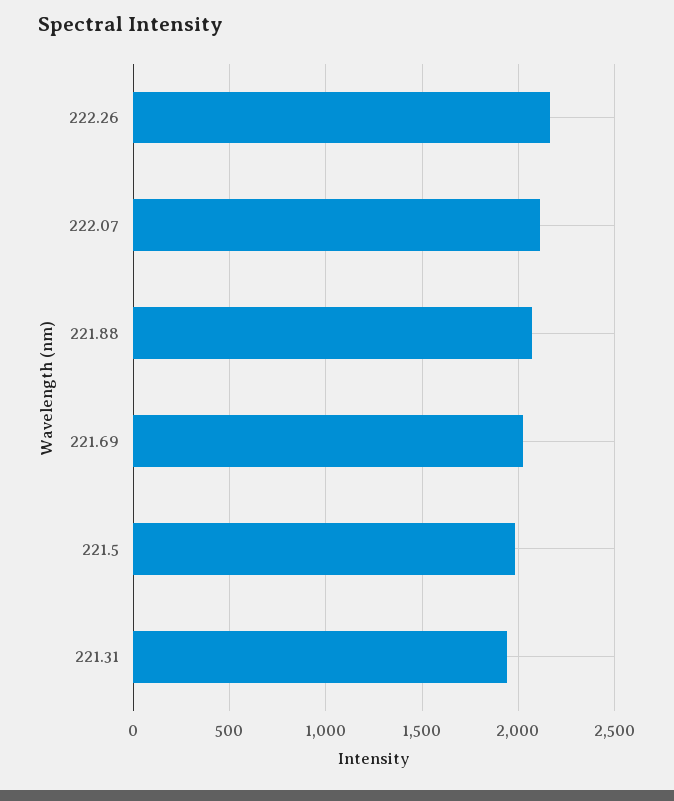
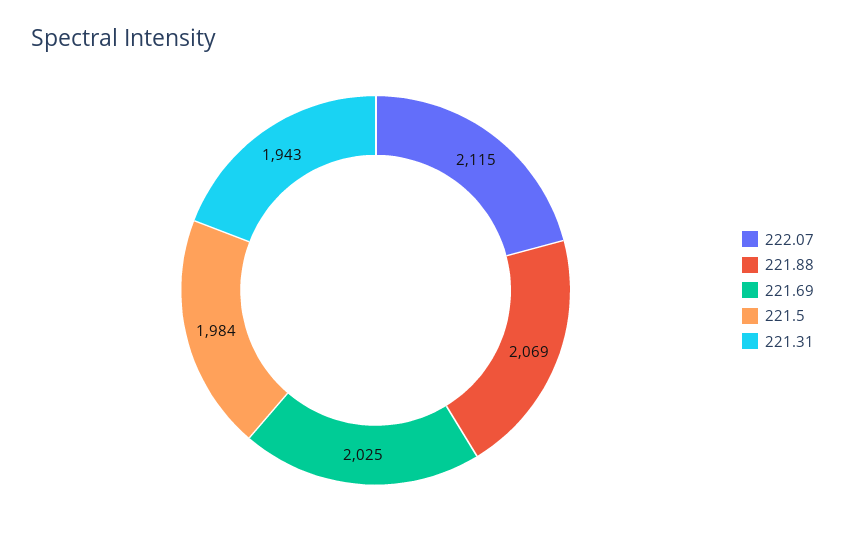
222.26: 2150 -> none

